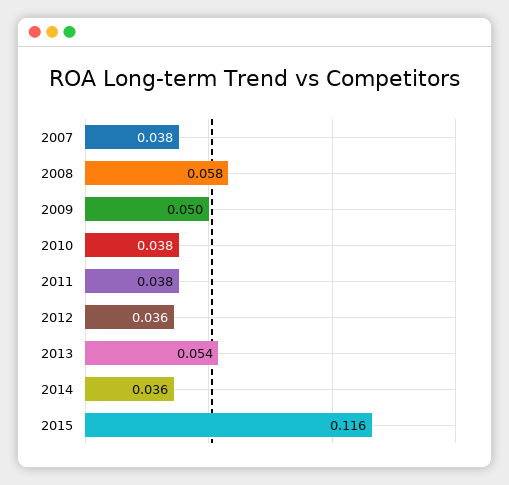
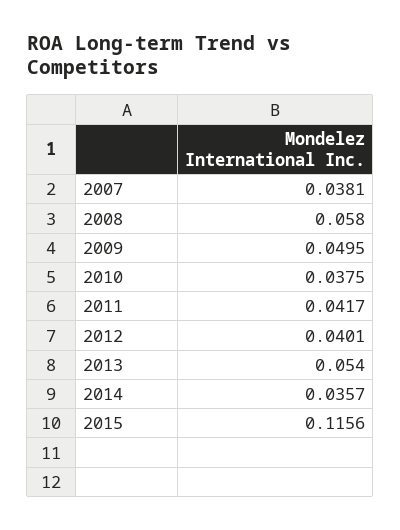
2011: 0.038 -> 0.0417
2012: 0.036 -> 0.0401

